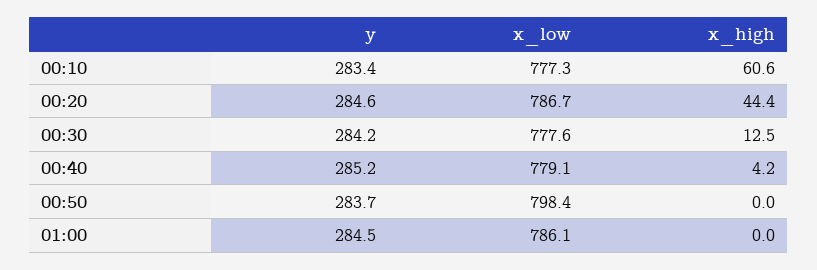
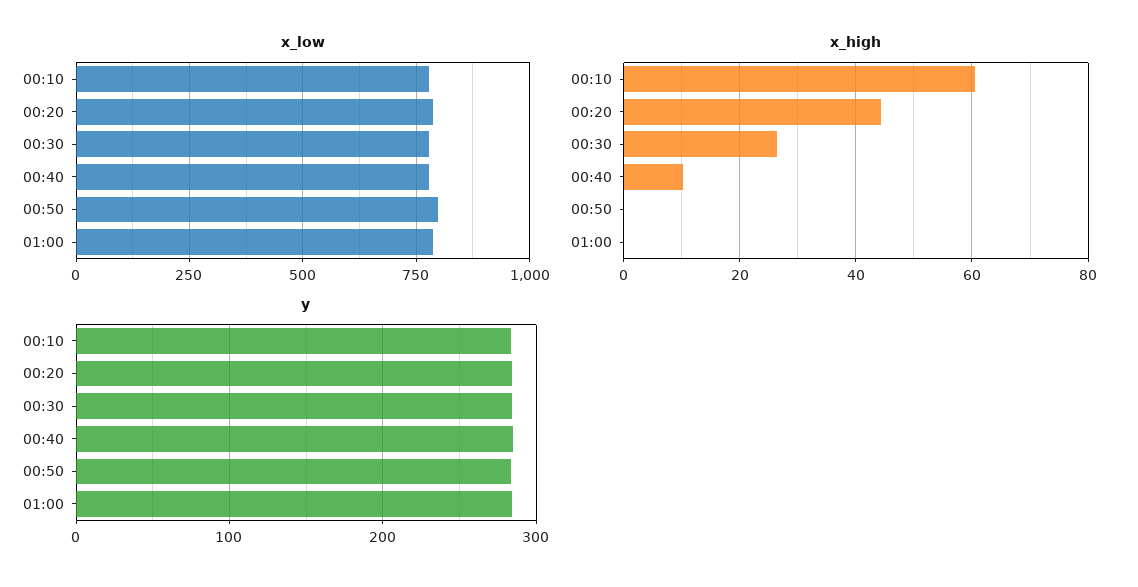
x_high, 00:30: 12.5 -> 26
x_high, 00:40: 4.2 -> 10

